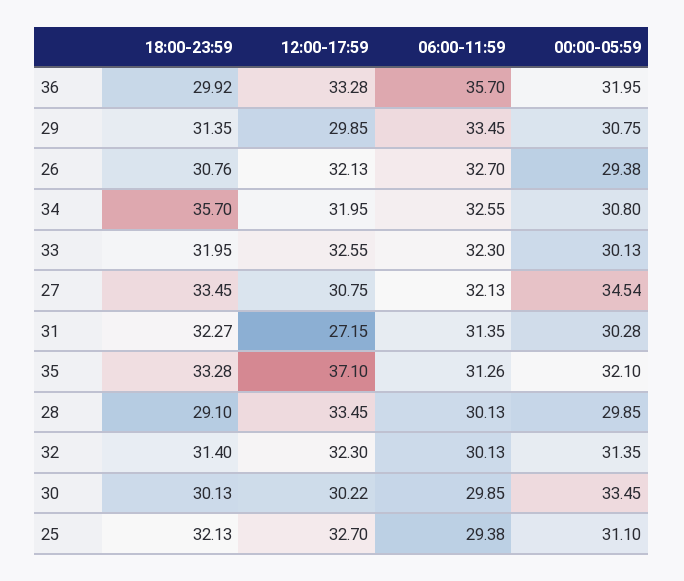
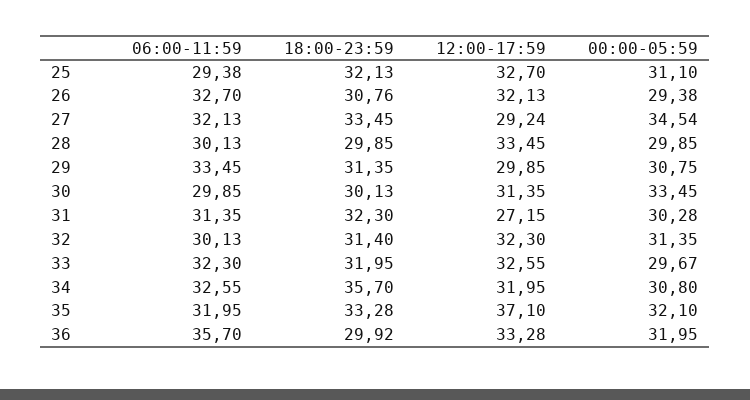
00:00-05:59, 33: 30.13 -> 29.67
12:00-17:59, 27: 30.75 -> 29.24
18:00-23:59, 31: 32.27 -> 32.3
06:00-11:59, 35: 31.26 -> 31.95
18:00-23:59, 28: 29.1 -> 29.85
12:00-17:59, 30: 30.22 -> 31.35

